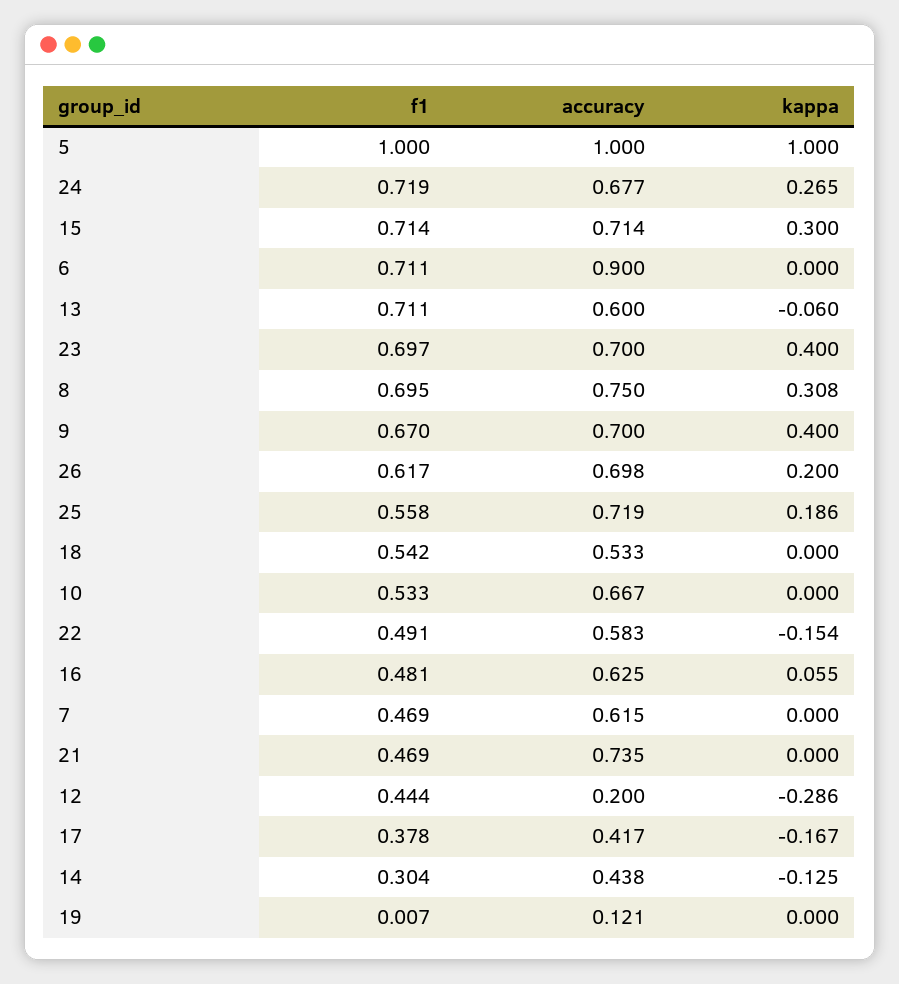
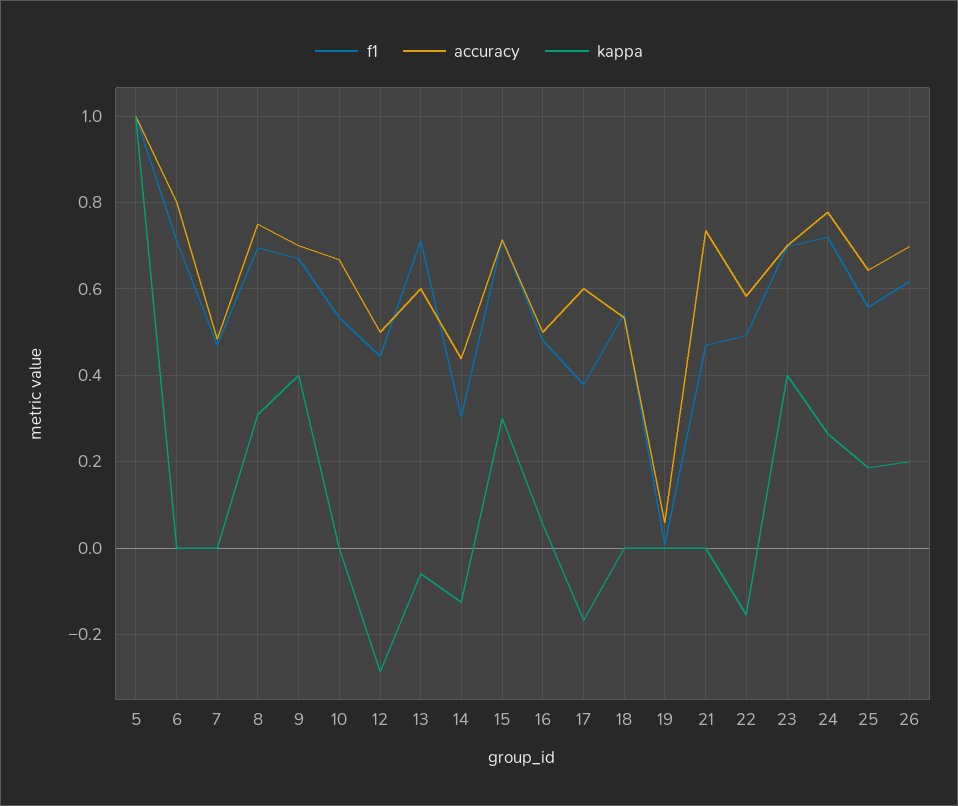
accuracy, 24: 0.677 -> 0.78
accuracy, 6: 0.9 -> 0.8
accuracy, 25: 0.719 -> 0.64
accuracy, 16: 0.625 -> 0.5
accuracy, 7: 0.615 -> 0.48
accuracy, 12: 0.2 -> 0.5
accuracy, 17: 0.417 -> 0.6
accuracy, 19: 0.121 -> 0.06

